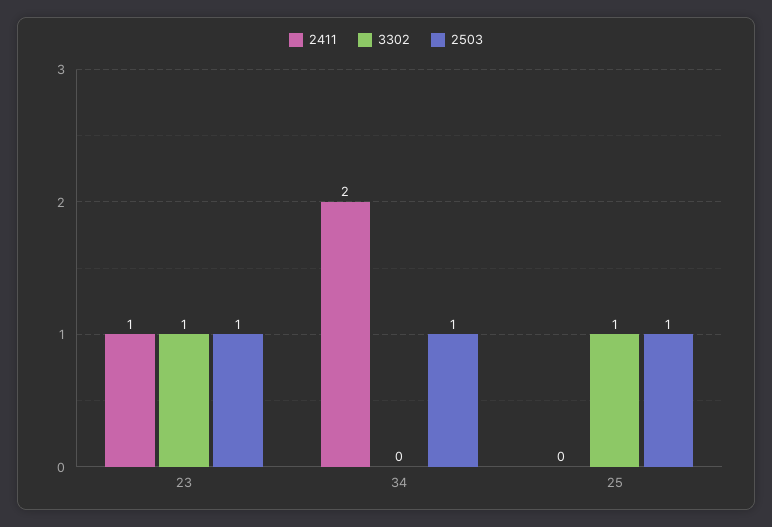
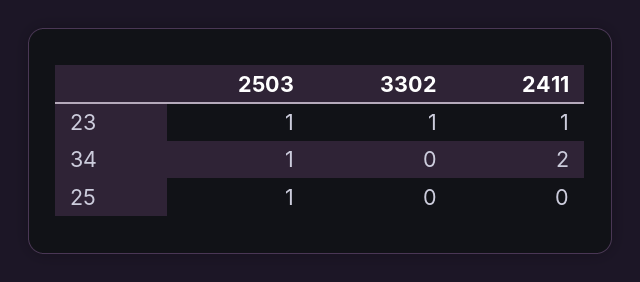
3302, 25: 1 -> 0

